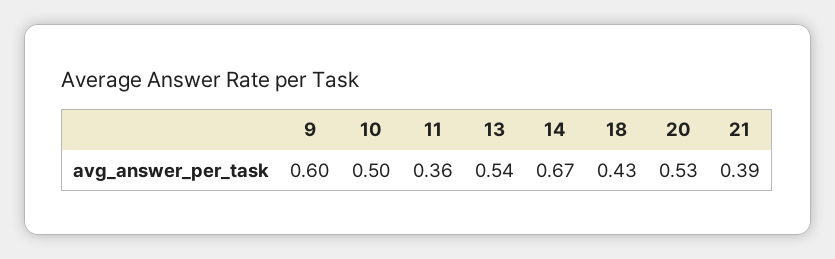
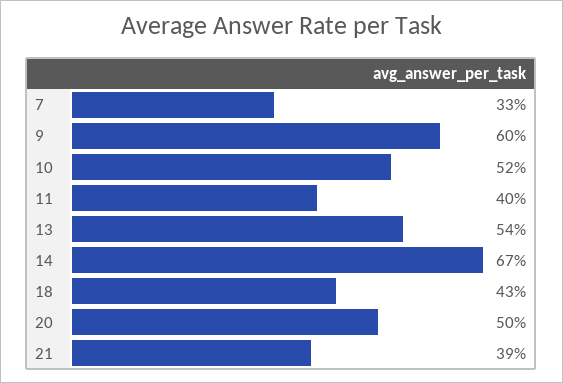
10: 0.5 -> 0.52
11: 0.36 -> 0.4
20: 0.53 -> 0.5
7: none -> 0.33

